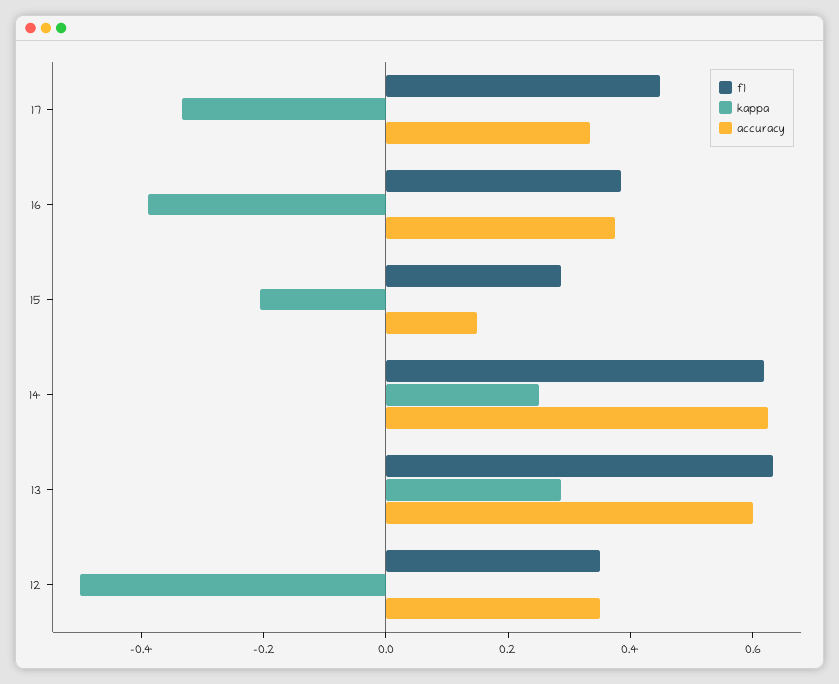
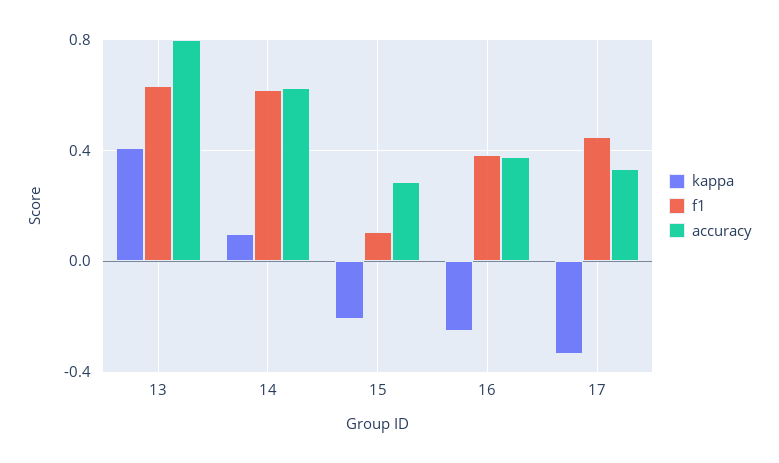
kappa, 16: -0.4 -> -0.25
f1, 15: 0.3 -> 0.1
accuracy, 15: 0.15 -> 0.3
kappa, 14: 0.25 -> 0.1
kappa, 13: 0.3 -> 0.4
accuracy, 13: 0.6 -> 0.8
f1, 12: 0.35 -> none
kappa, 12: -0.5 -> none
accuracy, 12: 0.35 -> none

